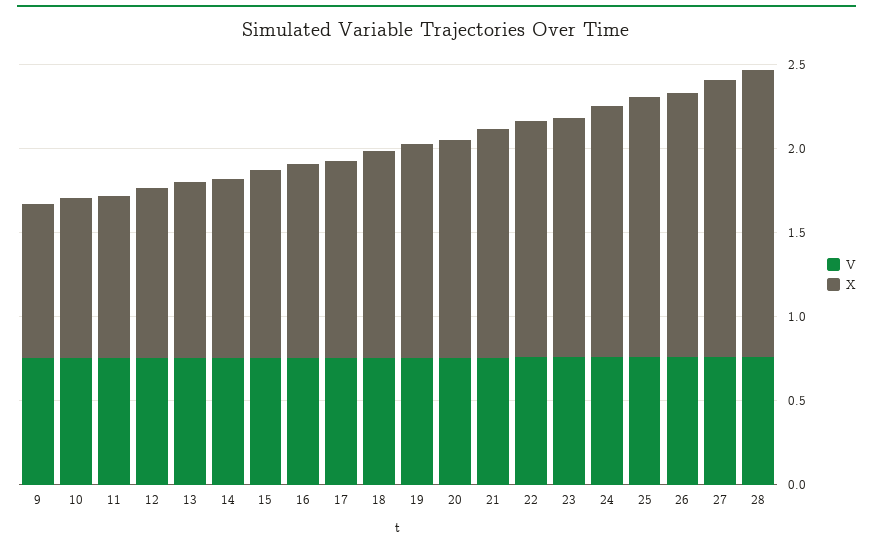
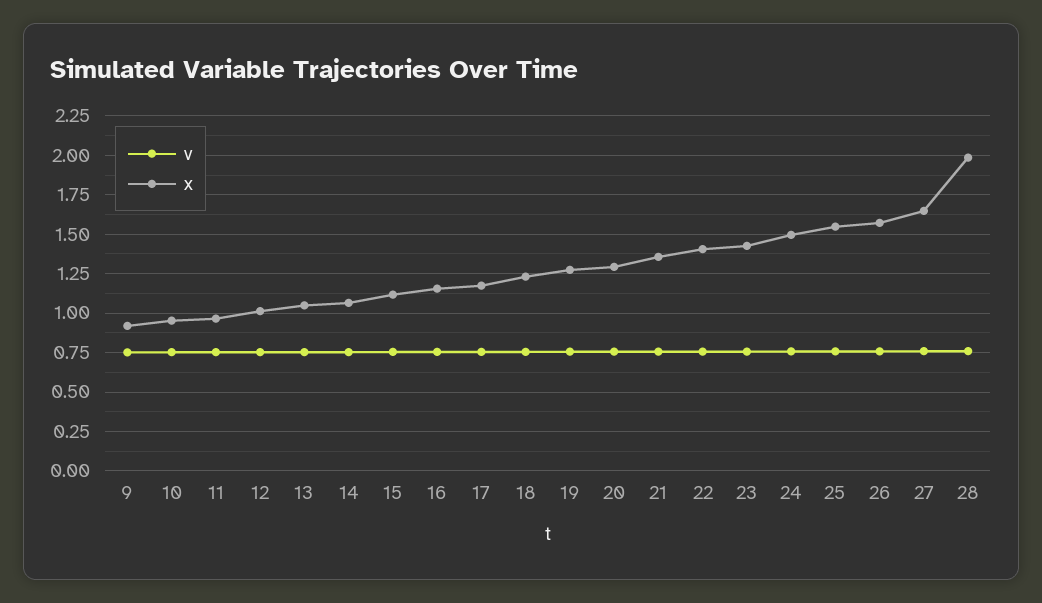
X, 28: 1.7 -> 2

